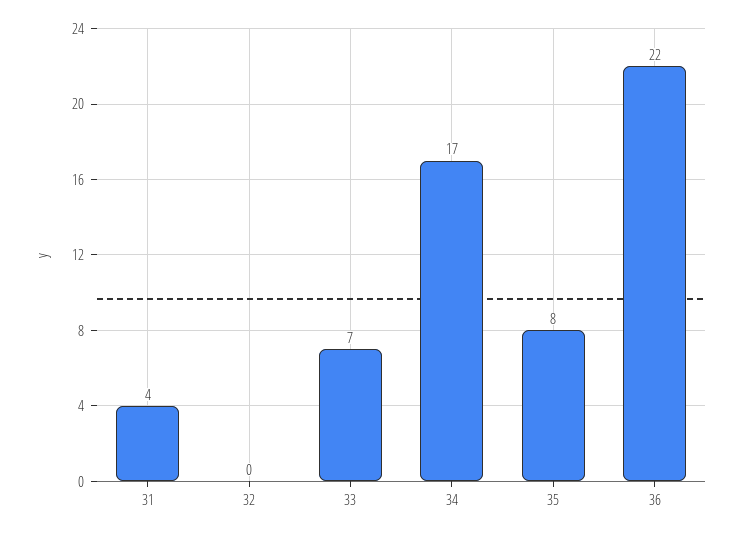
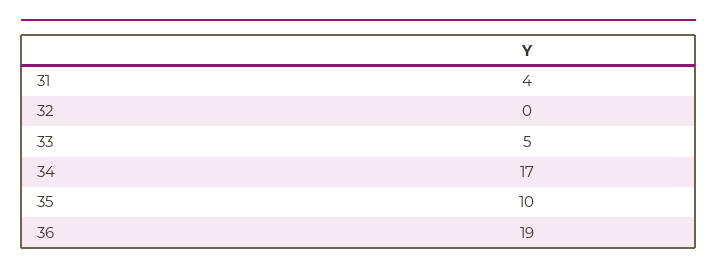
33: 7 -> 5
35: 8 -> 10
36: 22 -> 19

